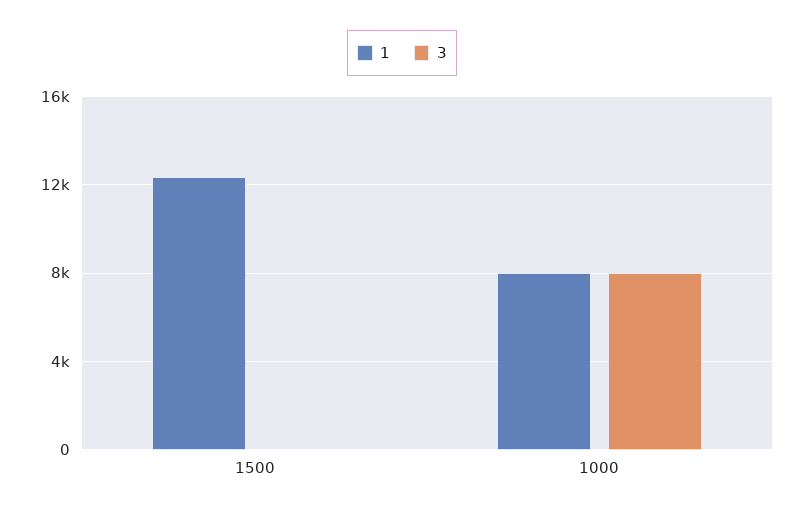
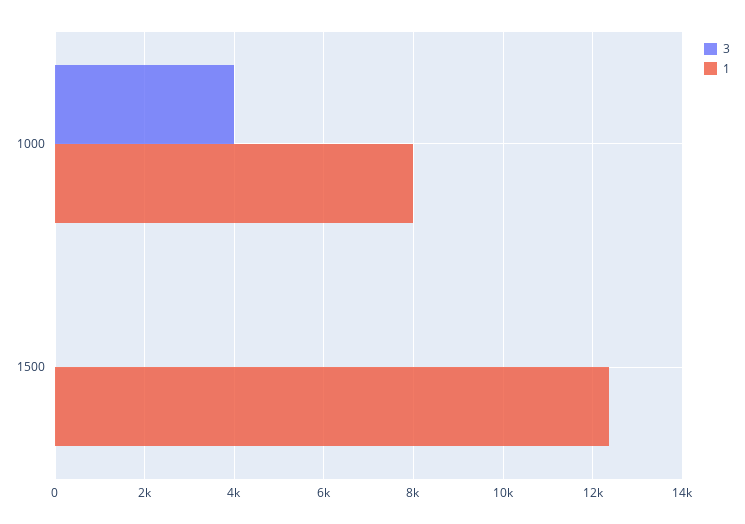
3, 1000: 8000 -> 4000

